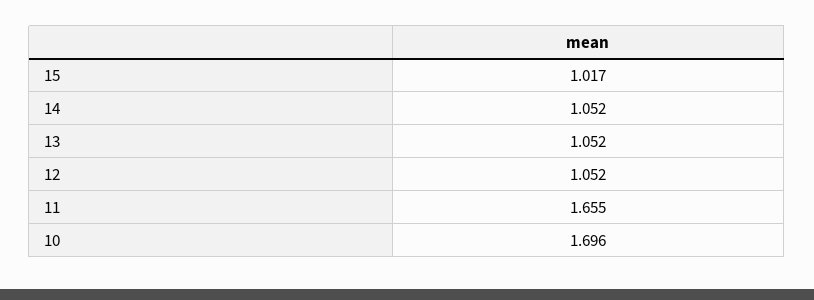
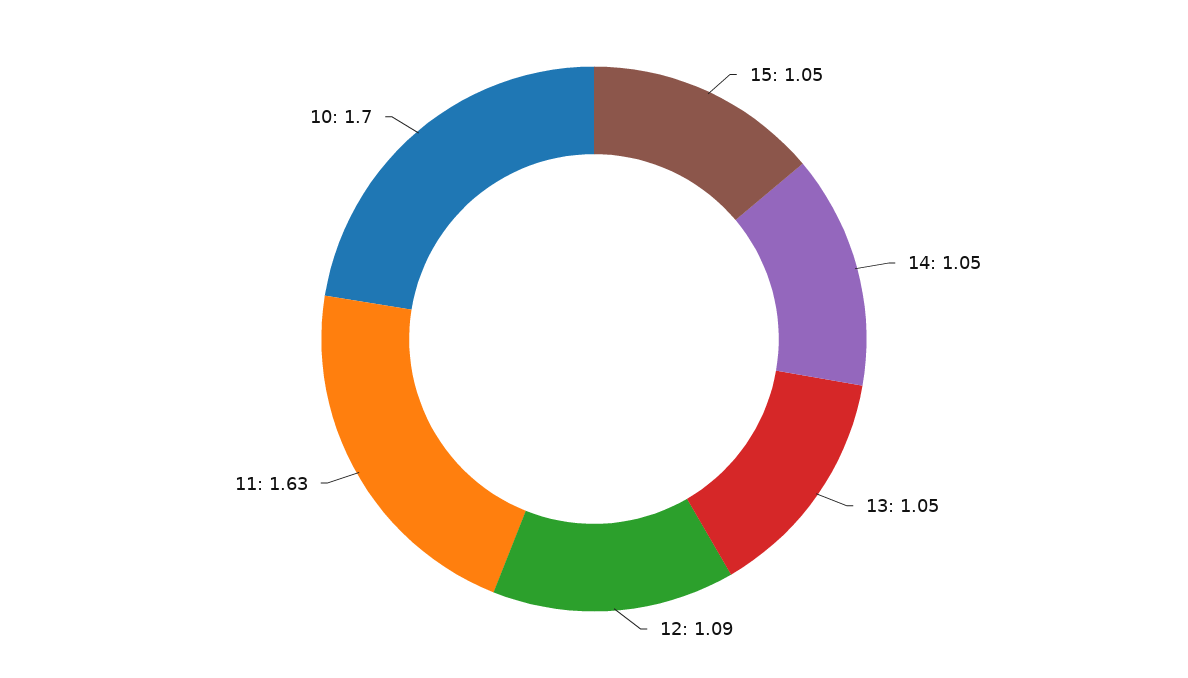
15: 1.017 -> 1.05
12: 1.052 -> 1.09
11: 1.655 -> 1.63

